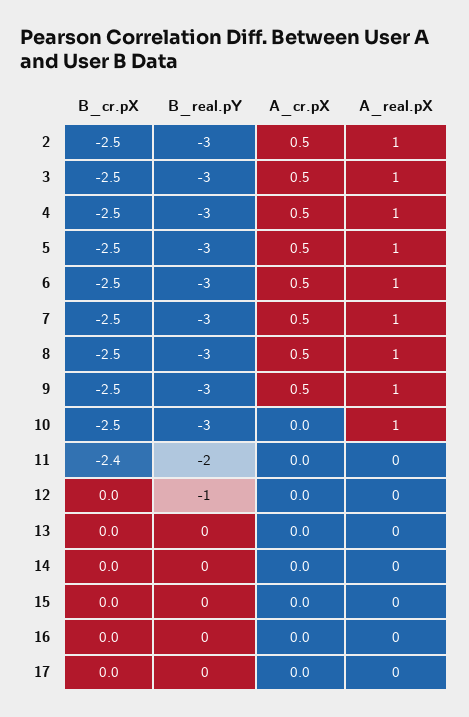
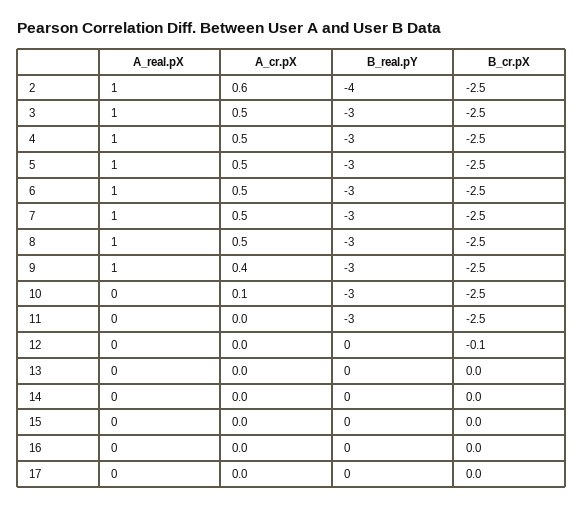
B_real.pY, 2: -3 -> -4
A_cr.pX, 2: 0.5 -> 0.6
A_cr.pX, 9: 0.5 -> 0.4
A_cr.pX, 10: 0 -> 0.1
A_real.pX, 10: 1 -> 0
B_cr.pX, 11: -2.4 -> -2.5
B_real.pY, 11: -2 -> -3
B_cr.pX, 12: 0 -> -0.1
B_real.pY, 12: -1 -> 0

